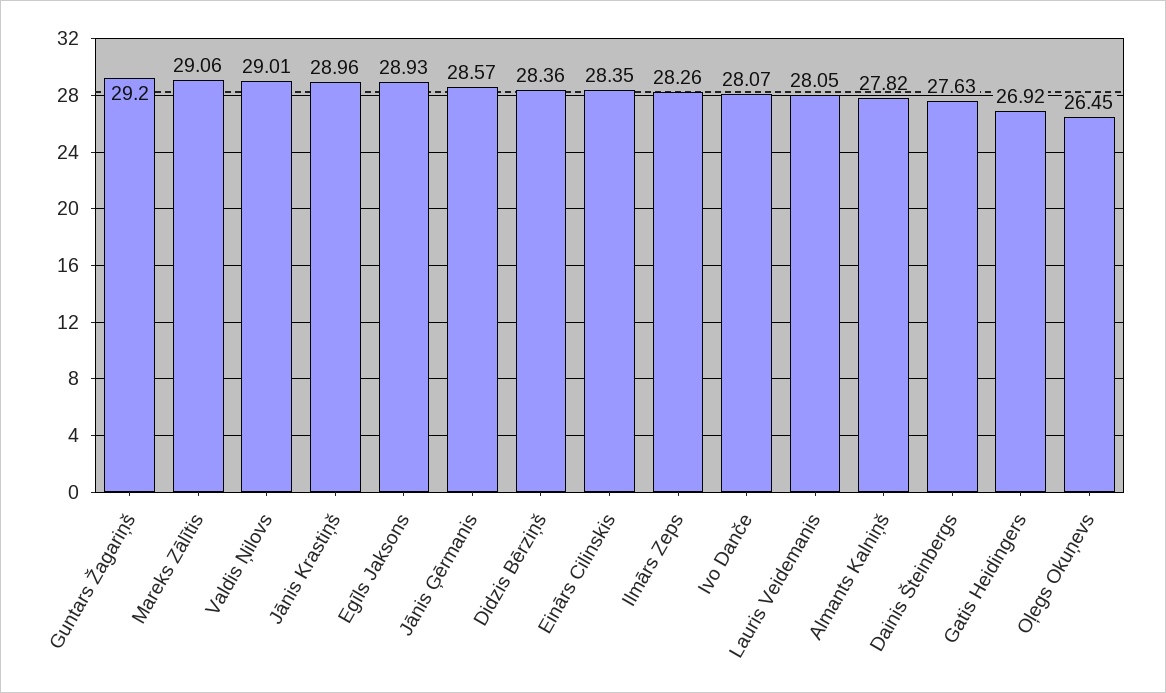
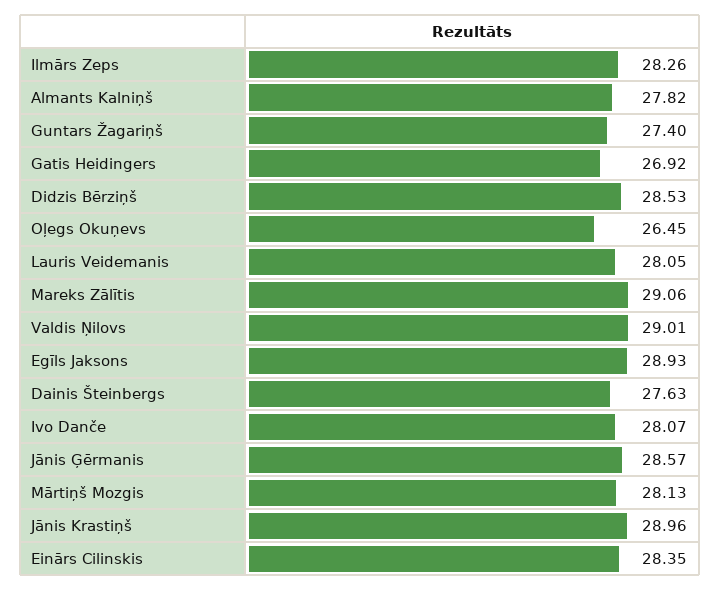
Guntars Žagariņš: 29.2 -> 27.4
Didzis Bērziņš: 28.36 -> 28.53
Mārtiņš Mozgis: none -> 28.13

